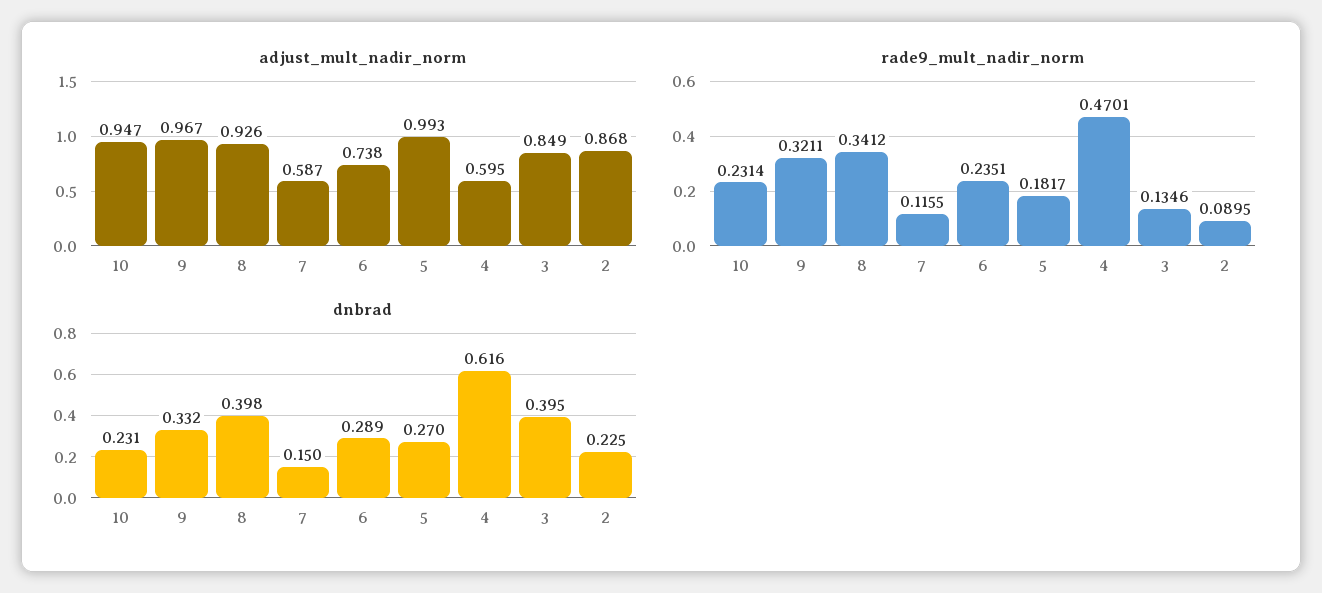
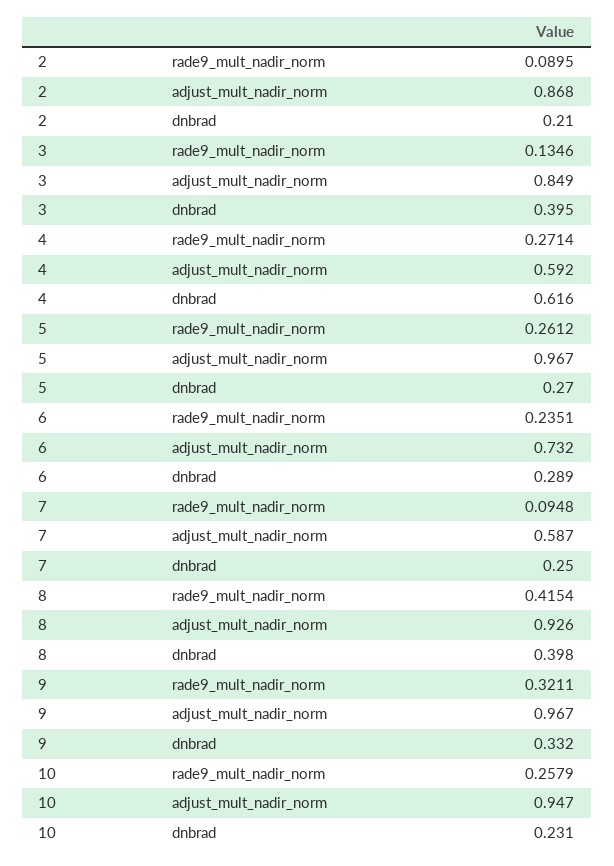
adjust_mult_nadir_norm, 6: 0.738 -> 0.732
adjust_mult_nadir_norm, 5: 0.993 -> 0.967
adjust_mult_nadir_norm, 4: 0.595 -> 0.592
rade9_mult_nadir_norm, 10: 0.2314 -> 0.2579
rade9_mult_nadir_norm, 8: 0.3412 -> 0.4154
rade9_mult_nadir_norm, 7: 0.1155 -> 0.0948
rade9_mult_nadir_norm, 5: 0.1817 -> 0.2612
rade9_mult_nadir_norm, 4: 0.4701 -> 0.2714
dnbrad, 7: 0.15 -> 0.25
dnbrad, 2: 0.225 -> 0.21

